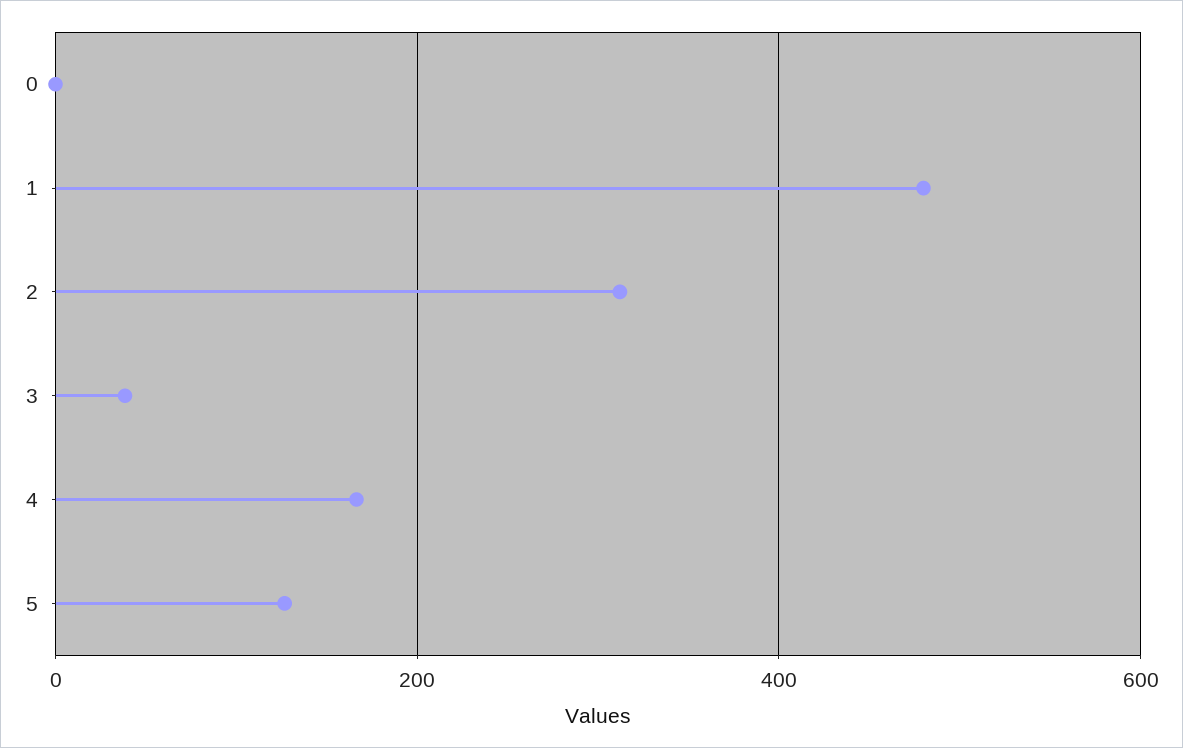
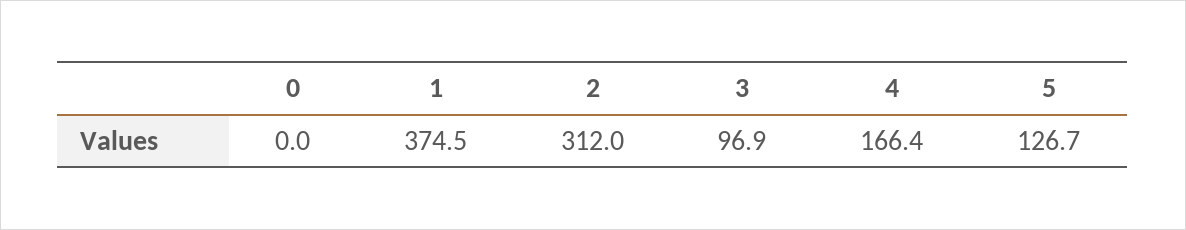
1: 480 -> 374.5
3: 40 -> 96.9

